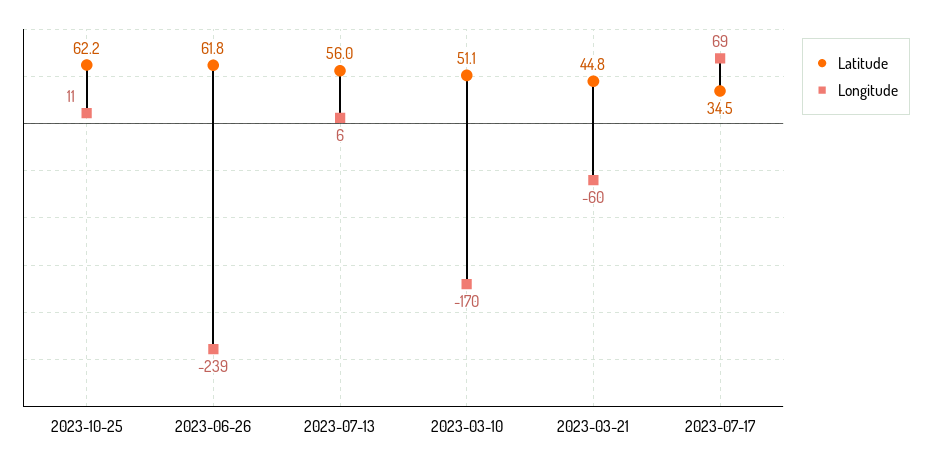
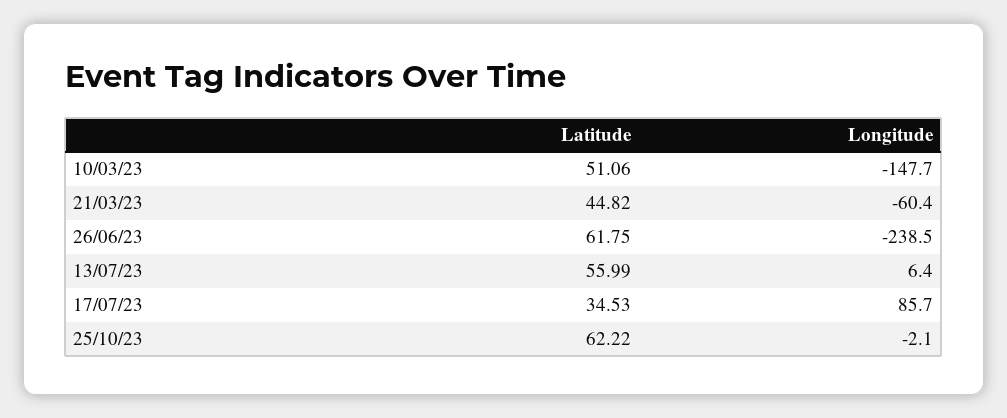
Longitude, 2023-10-25: 11 -> -2.1
Longitude, 2023-03-10: -170 -> -147.7
Longitude, 2023-07-17: 69 -> 85.7

